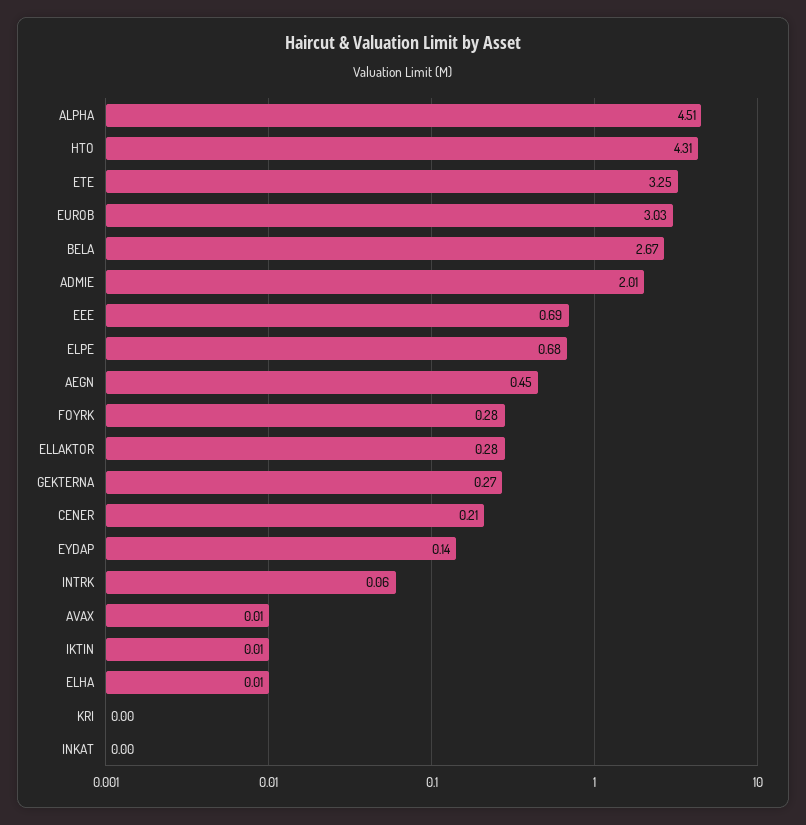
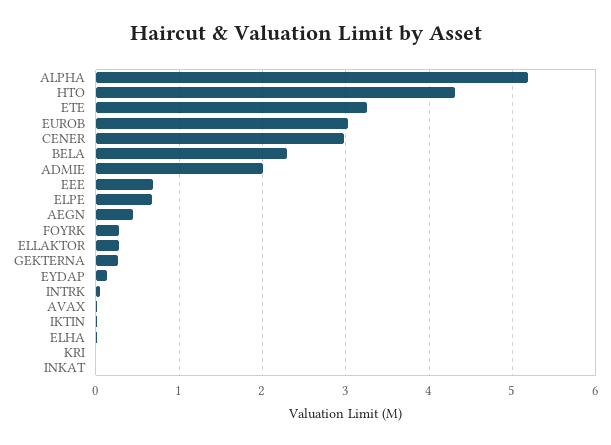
ALPHA: 4.51 -> 5.2
BELA: 2.67 -> 2.3
CENER: 0.21 -> 3

